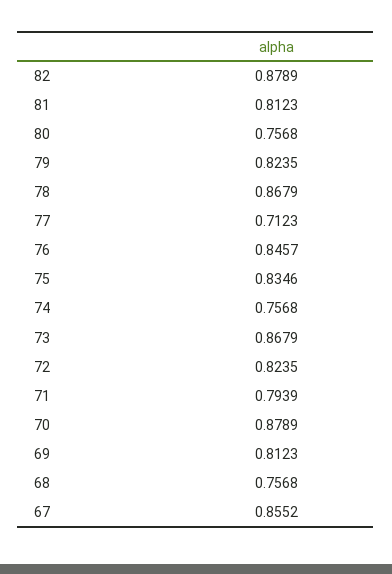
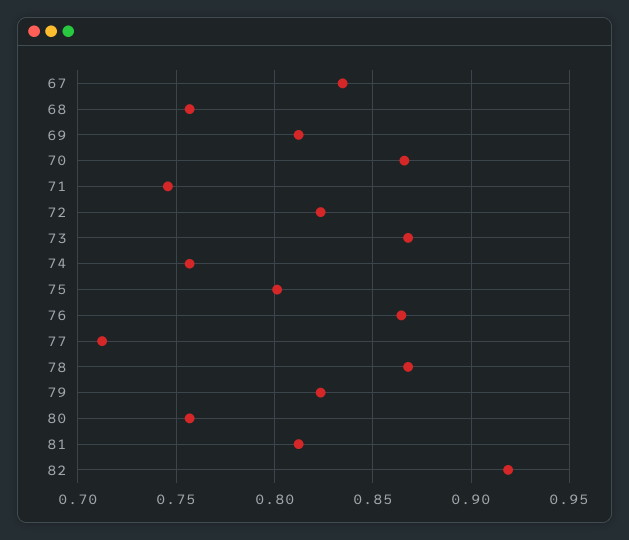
82: 0.8789 -> 0.92
76: 0.8457 -> 0.865
75: 0.8346 -> 0.8
71: 0.7939 -> 0.745
70: 0.8789 -> 0.865
67: 0.8552 -> 0.835

